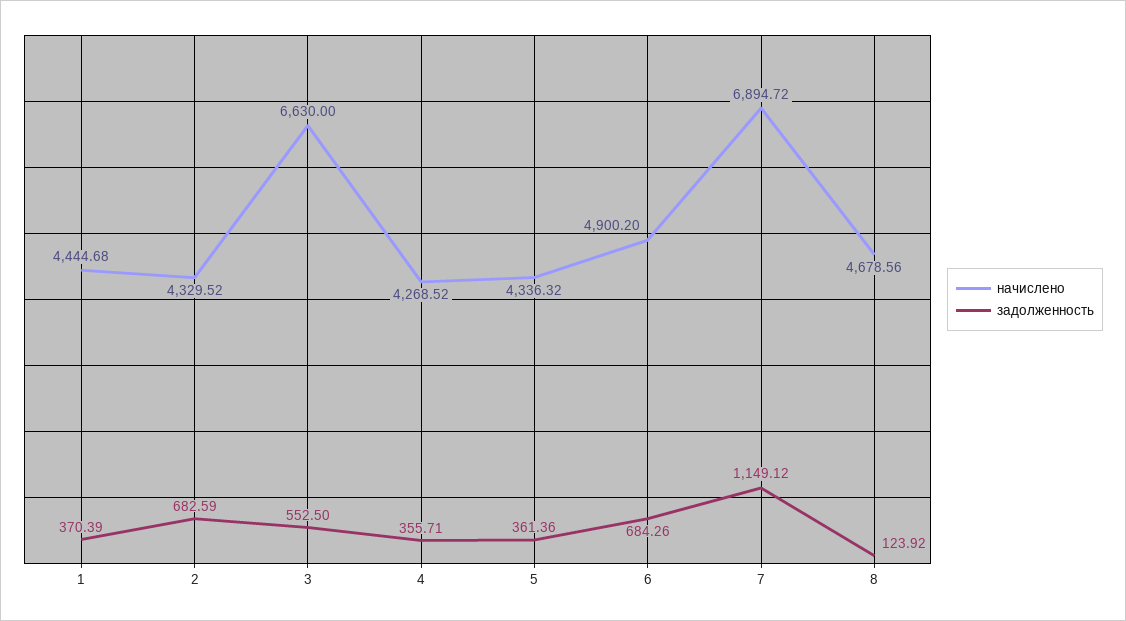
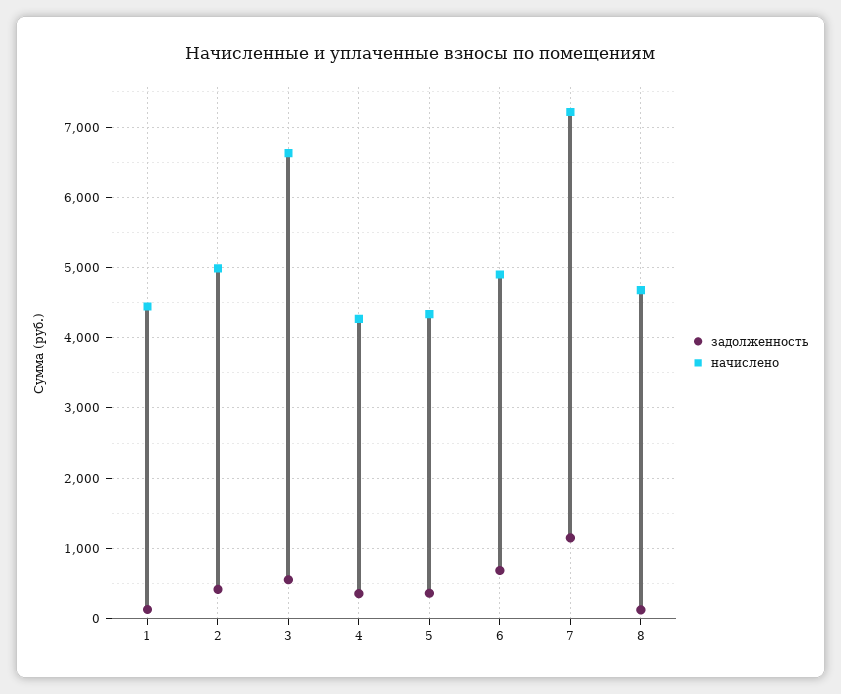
задолженность, 1: 370.39 -> 100
начислено, 2: 4329.52 -> 5000
задолженность, 2: 682.59 -> 400
начислено, 7: 6894.72 -> 7200

